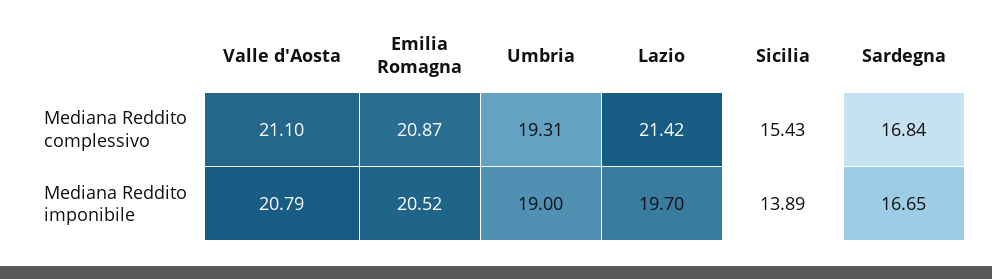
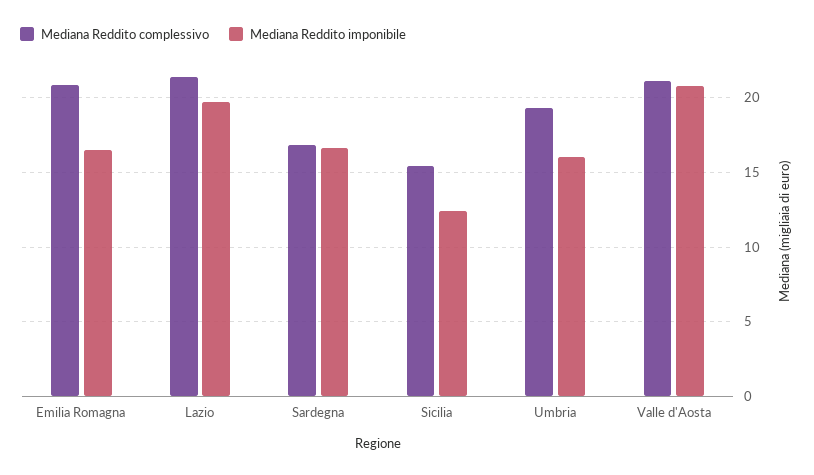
Mediana Reddito imponibile, Emilia Romagna: 20.52 -> 16.5
Mediana Reddito imponibile, Umbria: 19 -> 16
Mediana Reddito imponibile, Sicilia: 13.89 -> 12.5

